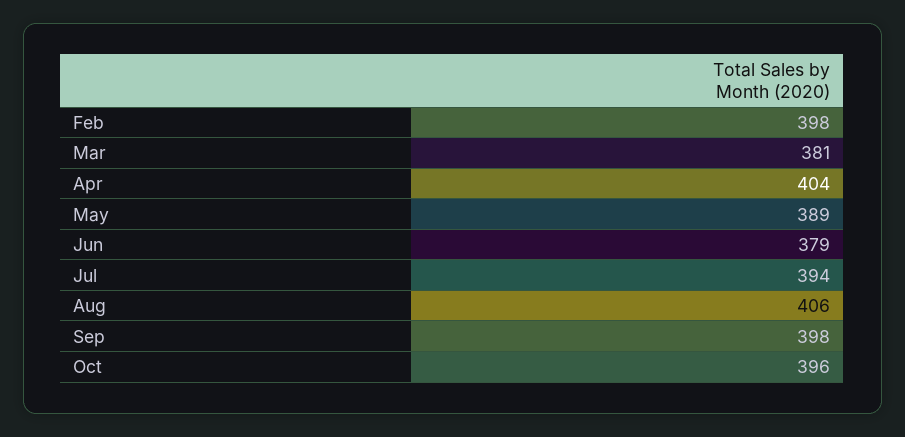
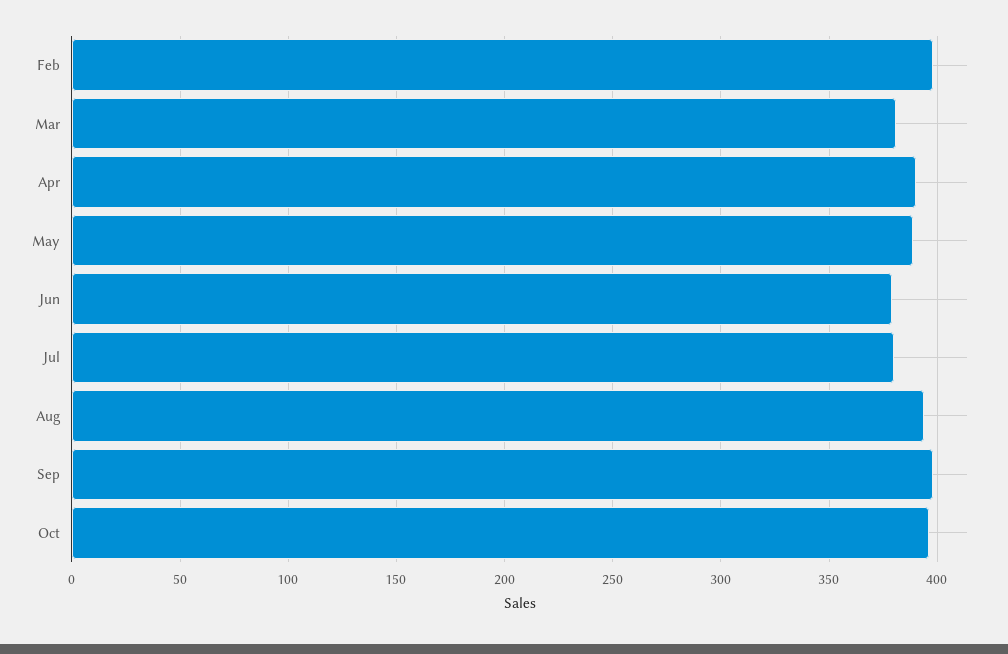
Apr: 404 -> 390
Jul: 394 -> 380
Aug: 406 -> 395

